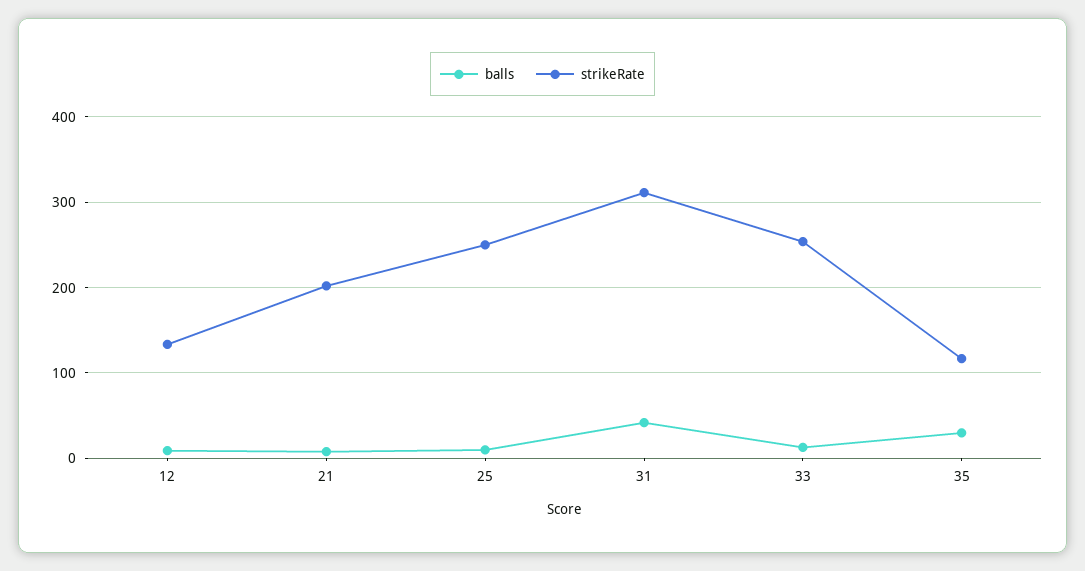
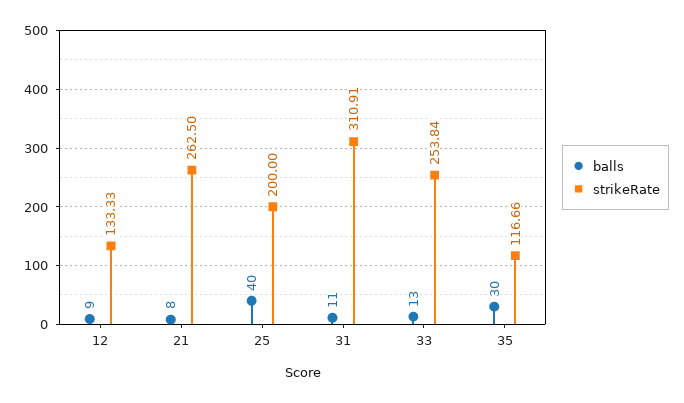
strikeRate, 21: 200 -> 262.5
balls, 25: 10 -> 40
strikeRate, 25: 250 -> 200
balls, 31: 40 -> 11

